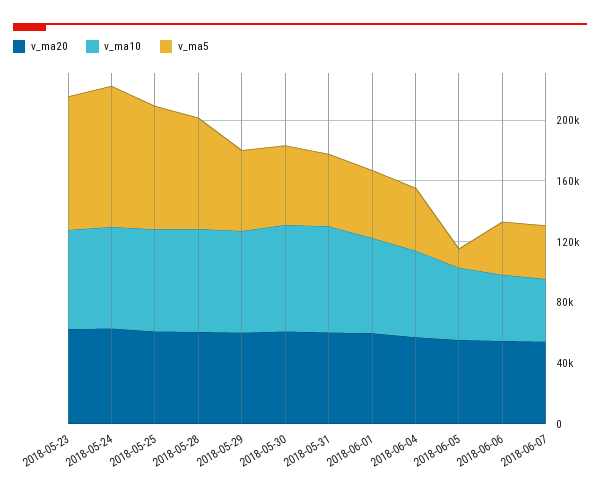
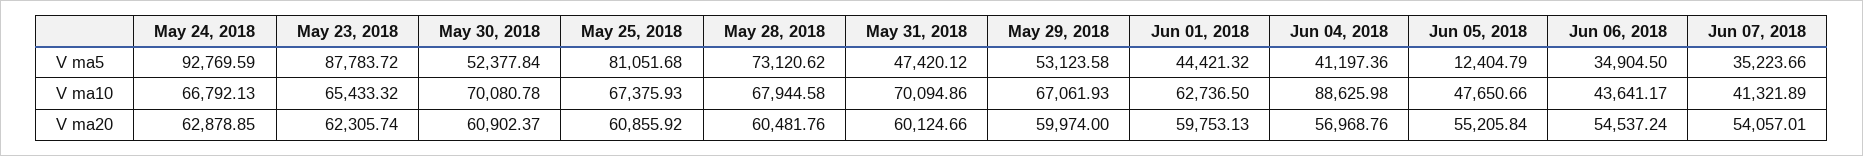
v_ma10, 2018-06-04: 60000 -> 88625.98

